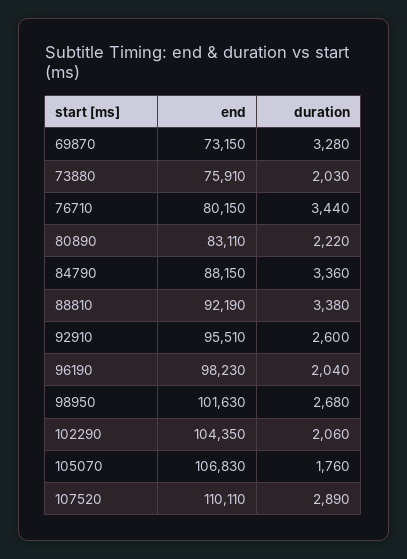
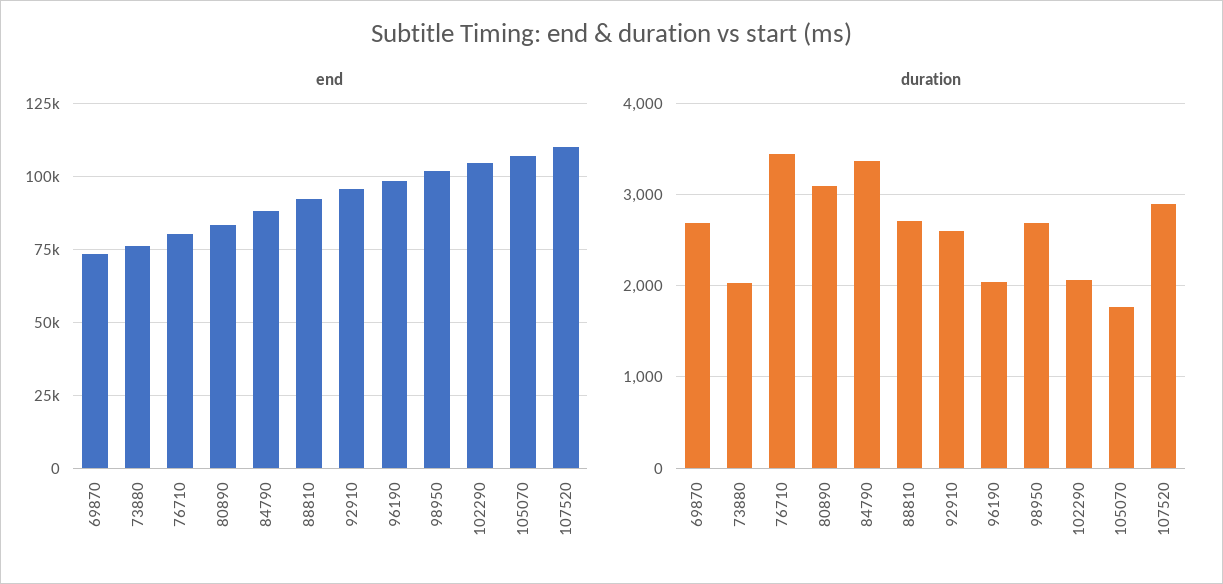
duration, 69870: 3280 -> 2700
duration, 80890: 2220 -> 3100
duration, 88810: 3380 -> 2700

